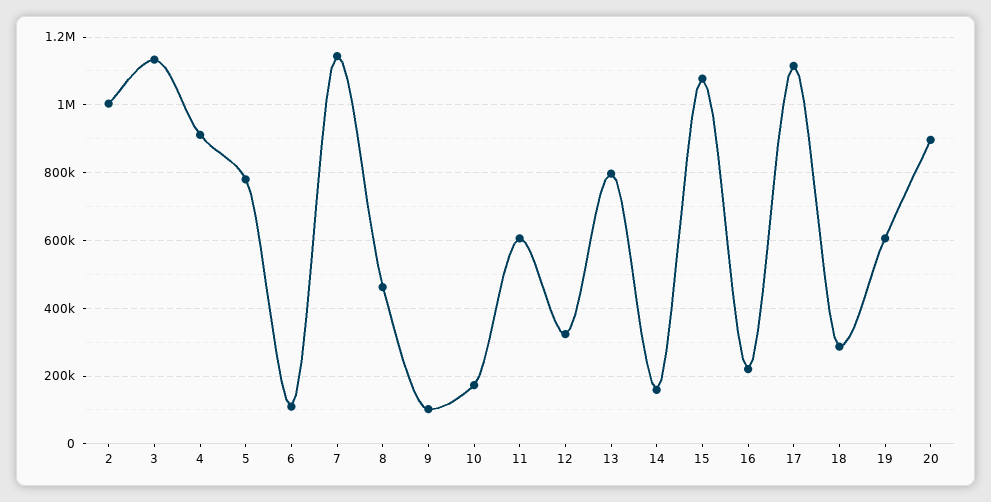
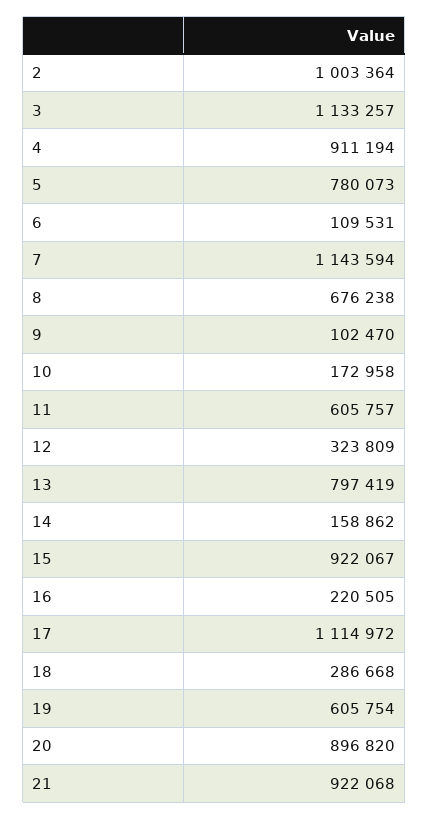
8: 460000 -> 676238
15: 1080000 -> 922067
21: none -> 922068

